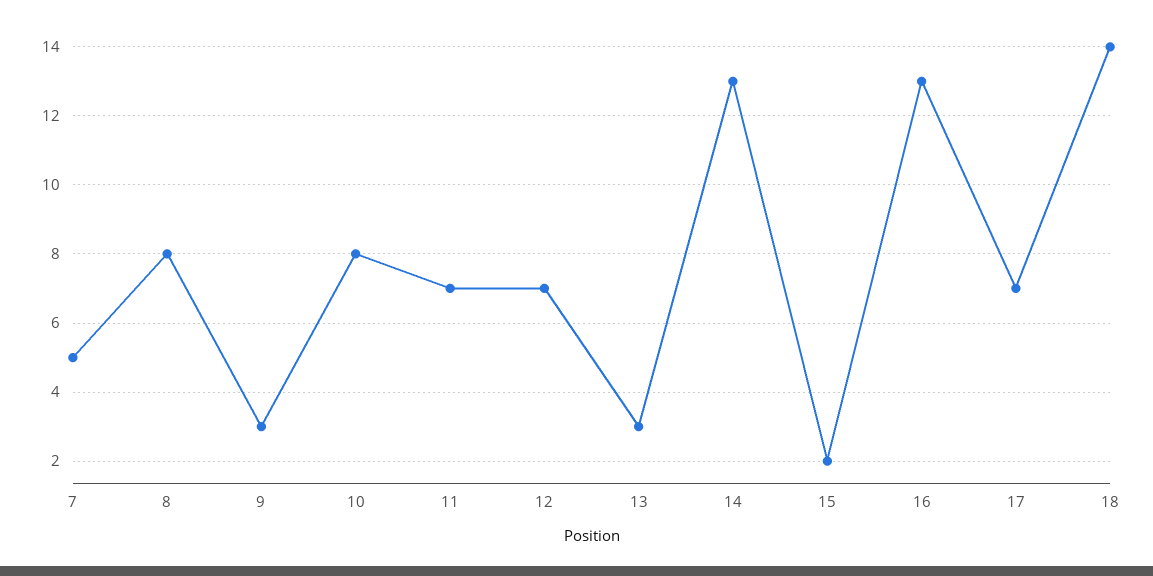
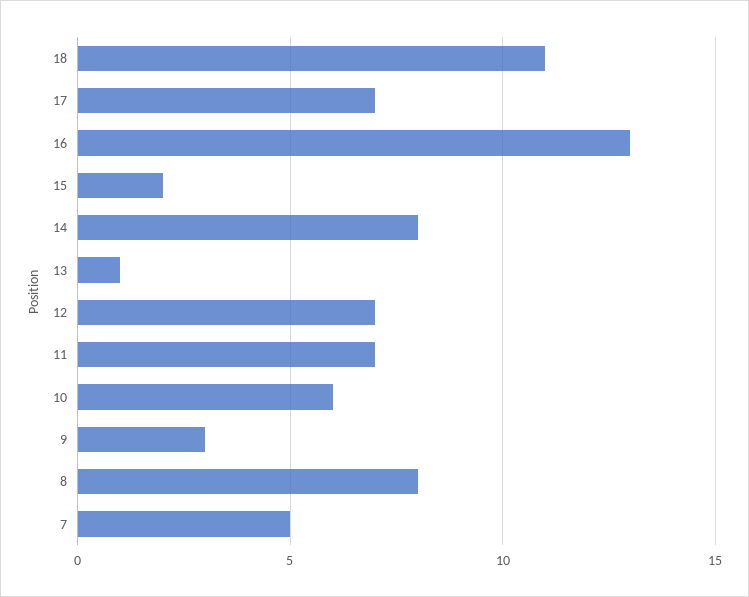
10: 8 -> 6
13: 3 -> 1
14: 13 -> 8
18: 14 -> 11

